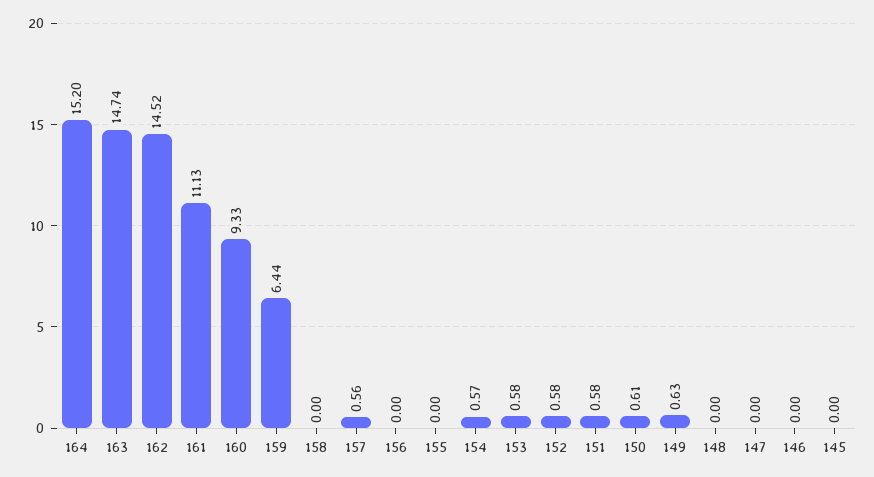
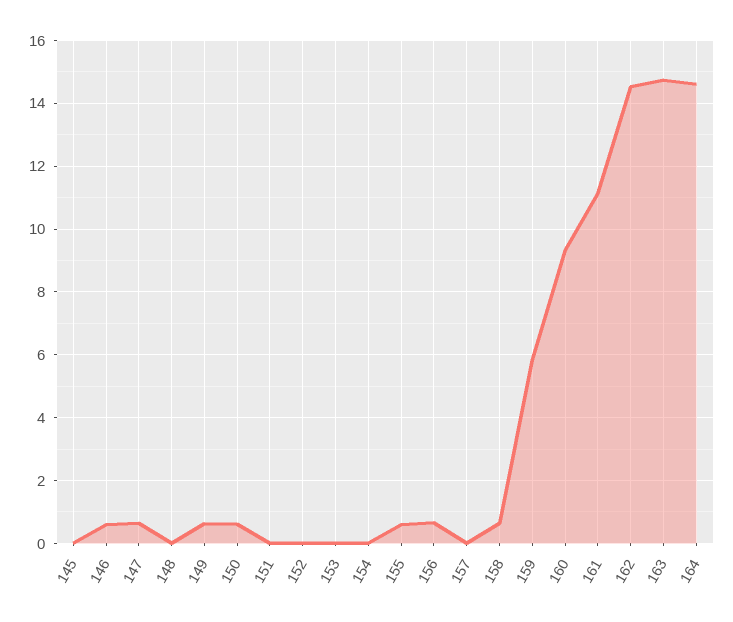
164: 15.2 -> 14.6
159: 6.44 -> 5.8
158: 0 -> 0.6
157: 0.56 -> 0
156: 0 -> 0.6
155: 0 -> 0.6
154: 0.57 -> 0
153: 0.58 -> 0
152: 0.58 -> 0
151: 0.58 -> 0
147: 0 -> 0.6
146: 0 -> 0.6

